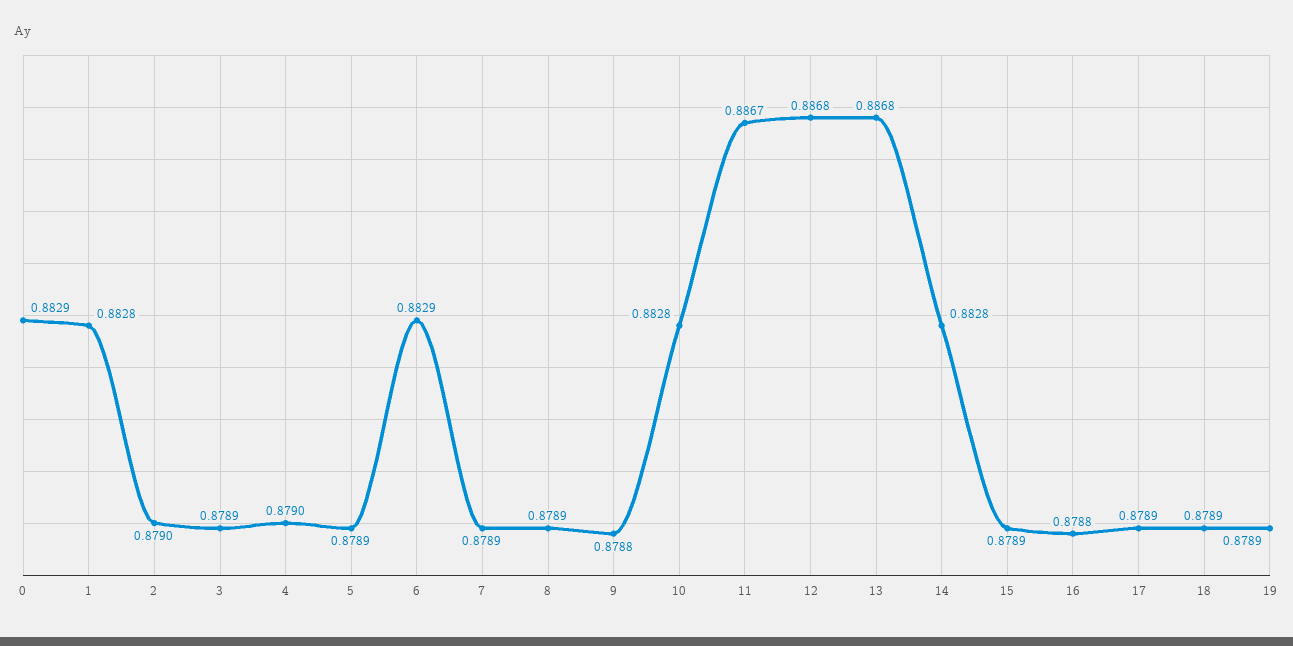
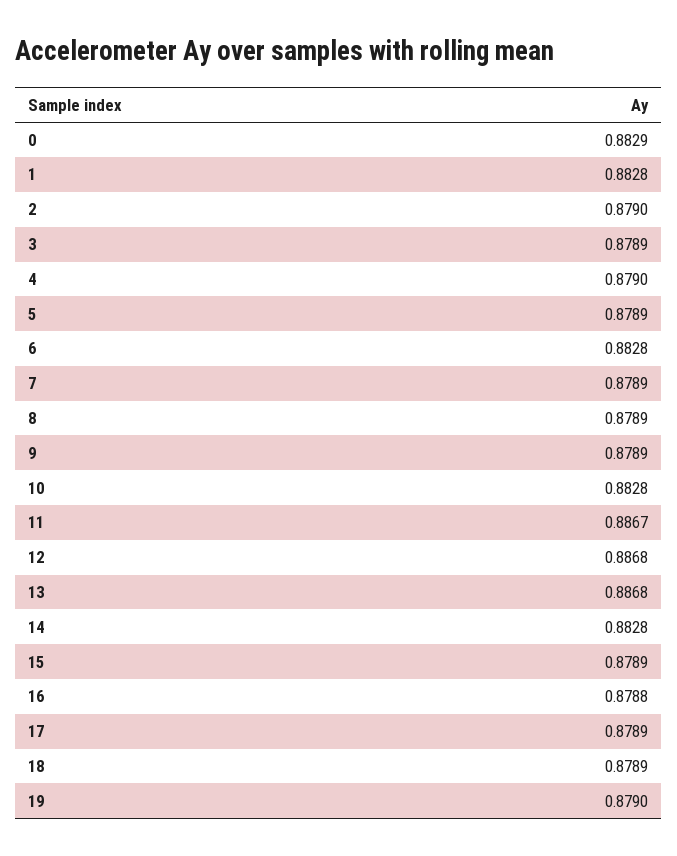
6: 0.8829 -> 0.8828
9: 0.8788 -> 0.8789
19: 0.8789 -> 0.879

